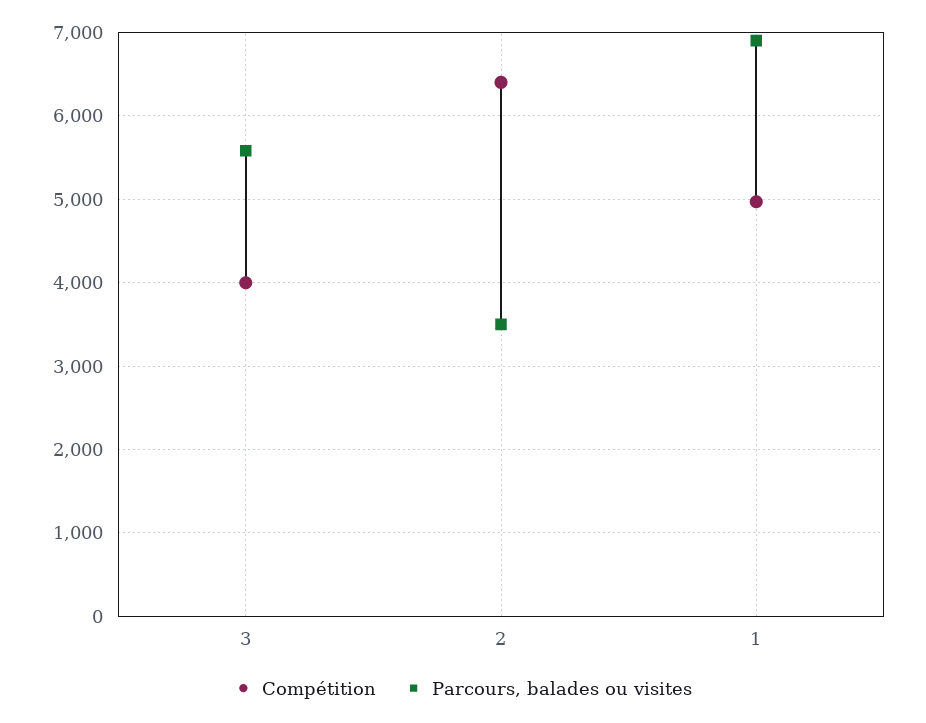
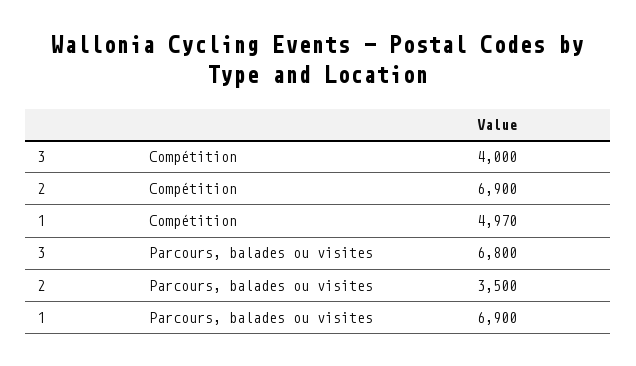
Parcours, balades ou visites, 3: 5600 -> 6800
Compétition, 2: 6400 -> 6900

